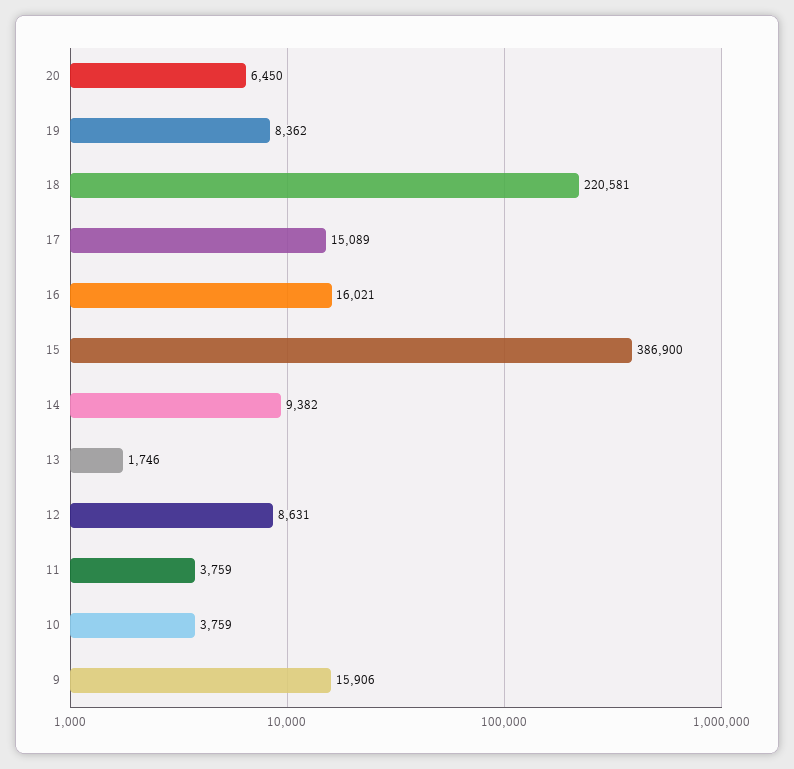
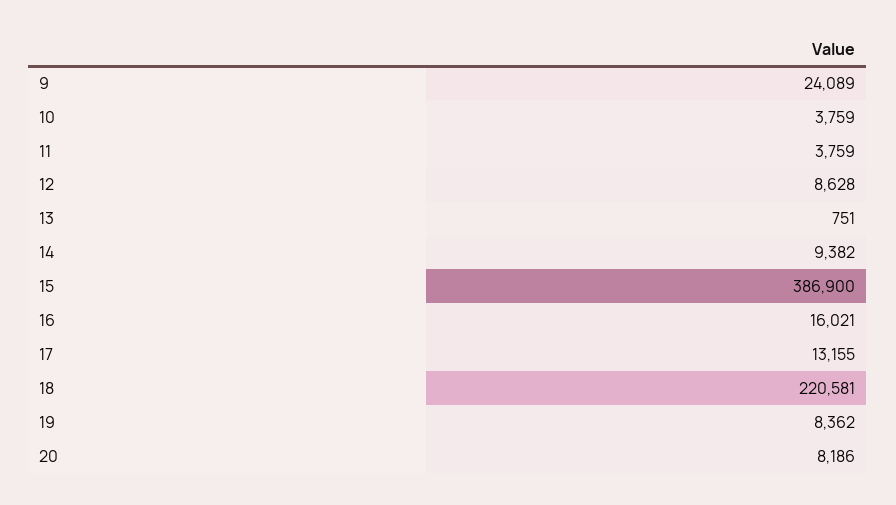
20: 6450 -> 8186
17: 15089 -> 13155
13: 1746 -> 751
12: 8631 -> 8628
9: 15906 -> 24089

